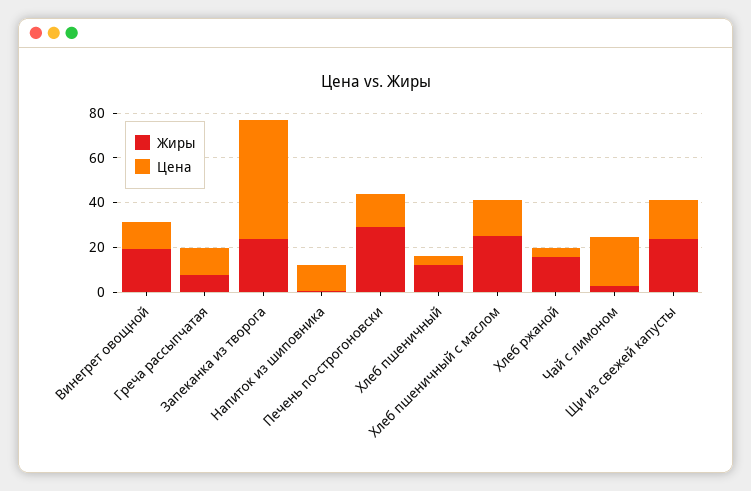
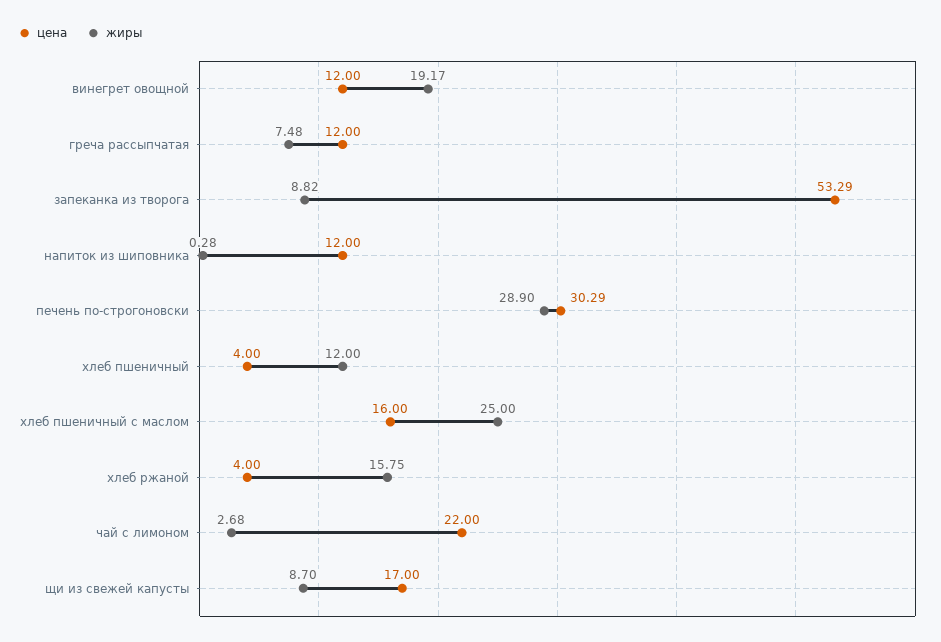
Жиры, Запеканка из творога: 25 -> 8.82
Цена, Печень по-строгоновски: 15 -> 30.29
Жиры, Щи из свежей капусты: 25 -> 8.7

